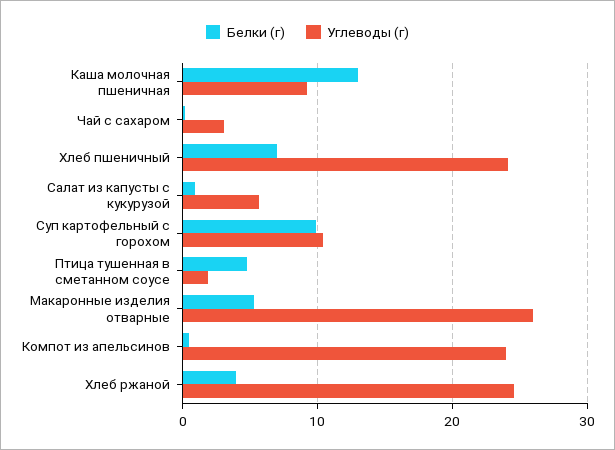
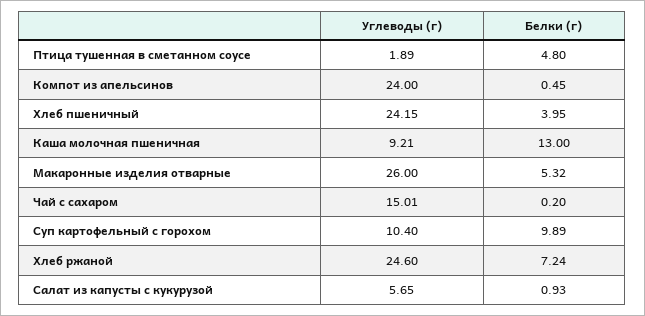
Углеводы (г), Чай с сахаром: 3 -> 15.01
Белки (г), Хлеб пшеничный: 7 -> 3.95
Белки (г), Хлеб ржаной: 4 -> 7.24

